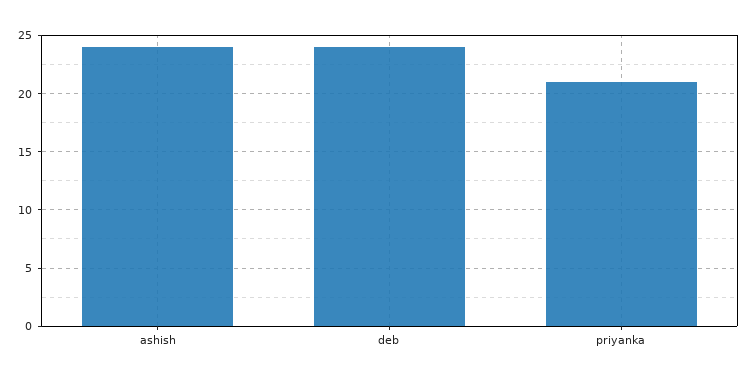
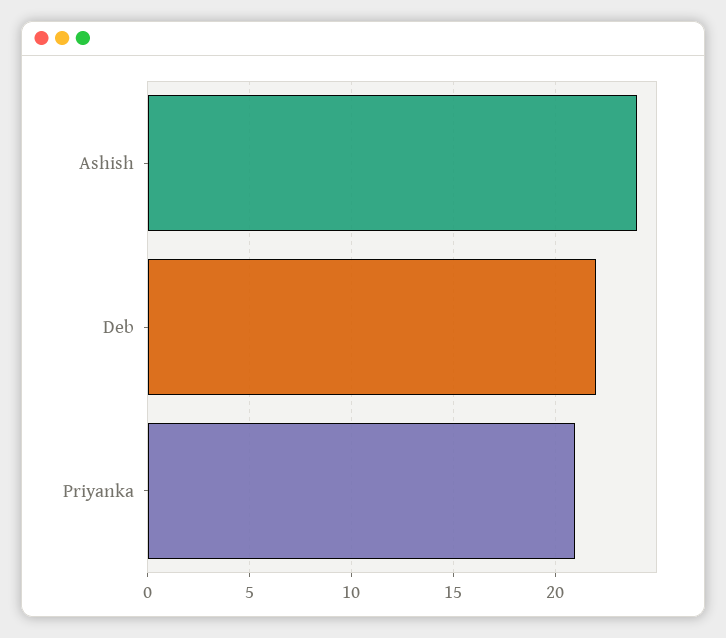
deb: 24 -> 22

